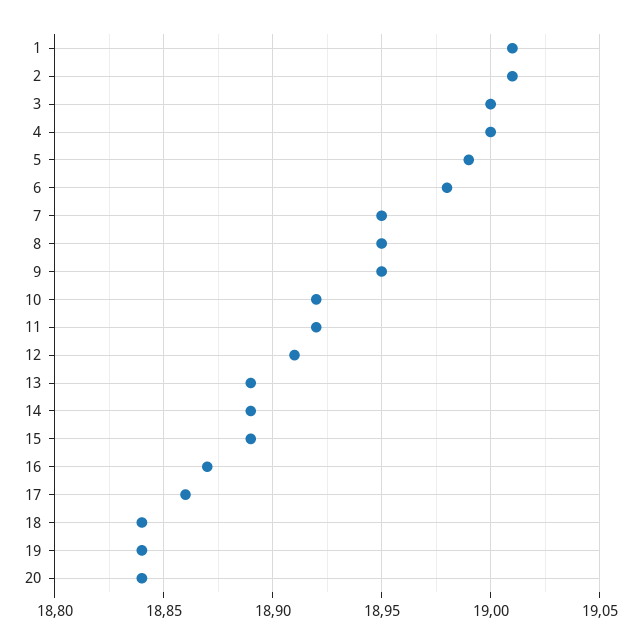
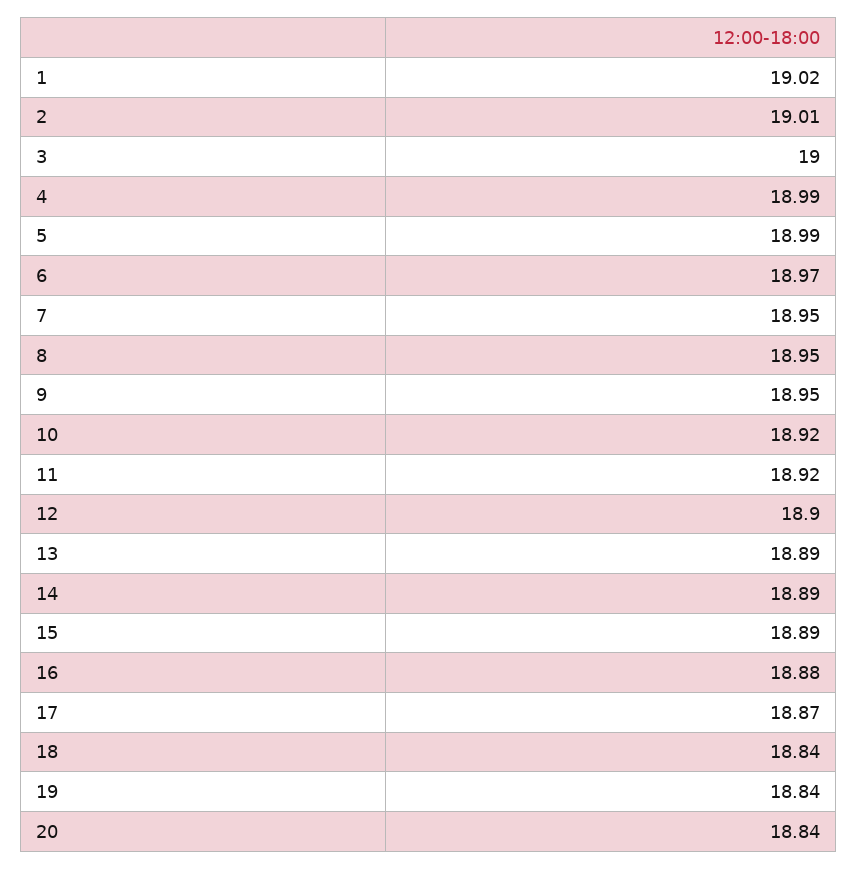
1: 19.01 -> 19.02
4: 19 -> 18.99
6: 18.98 -> 18.97
12: 18.91 -> 18.9
16: 18.87 -> 18.88
17: 18.86 -> 18.87

